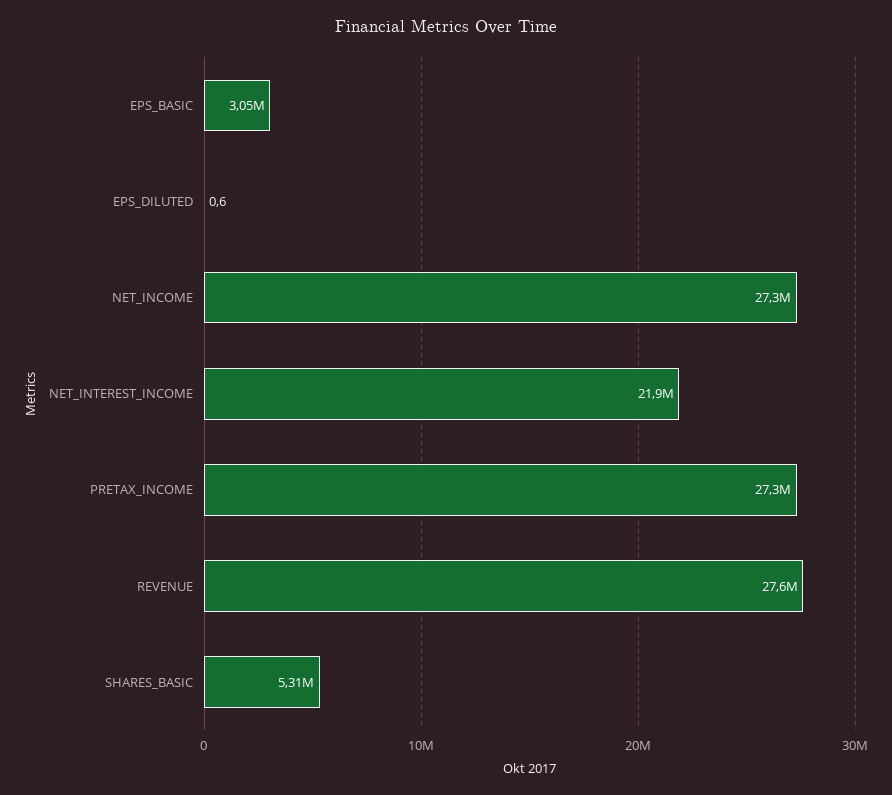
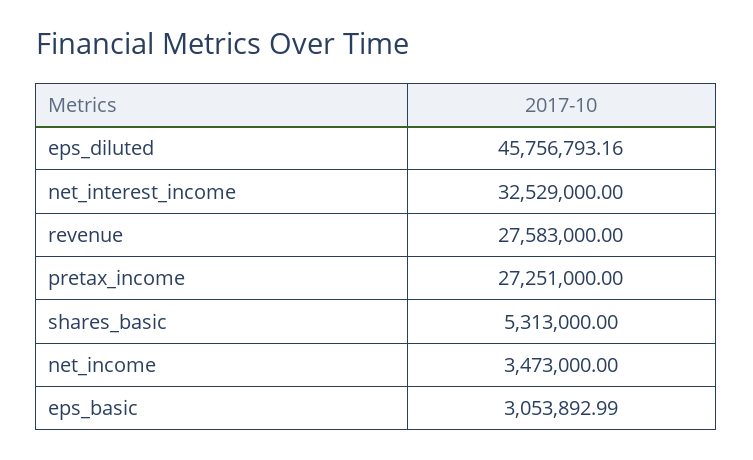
EPS_DILUTED: 0.6 -> 45756793.16
NET_INCOME: 27300000 -> 3473000
NET_INTEREST_INCOME: 21900000 -> 32529000

